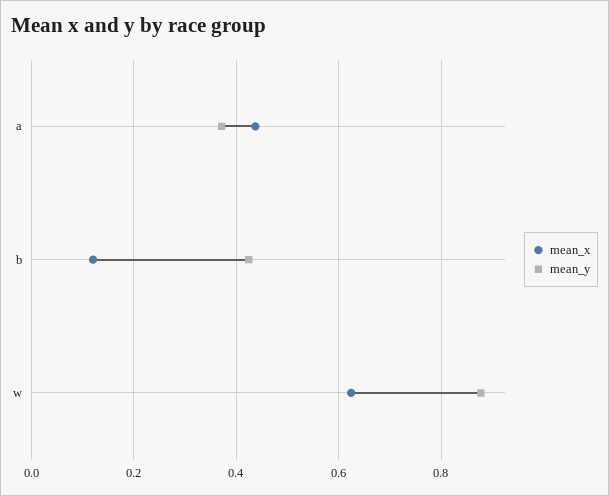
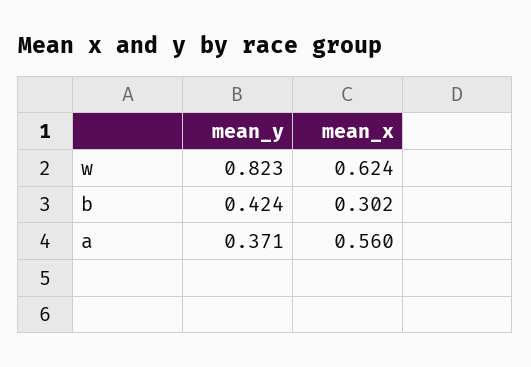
mean_x, a: 0.44 -> 0.56
mean_x, b: 0.12 -> 0.302
mean_y, w: 0.88 -> 0.823

